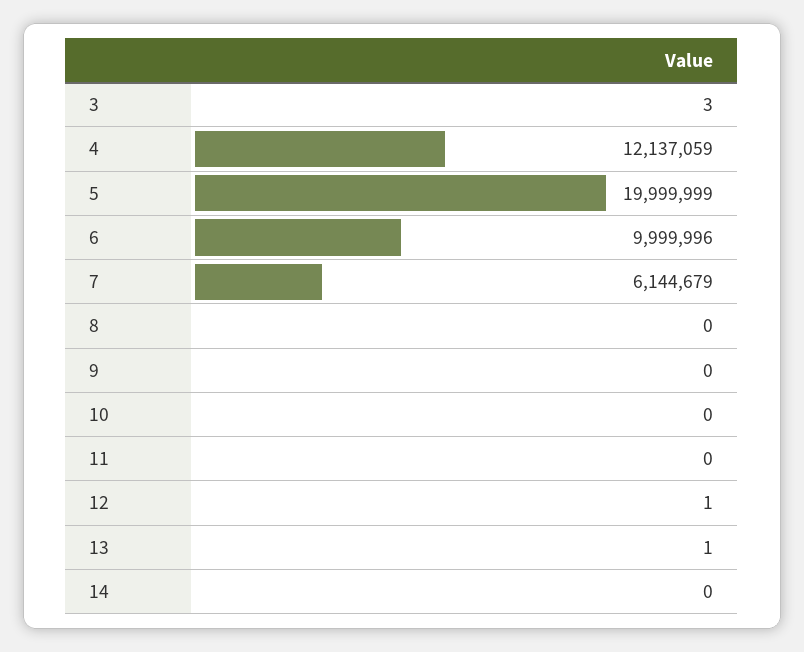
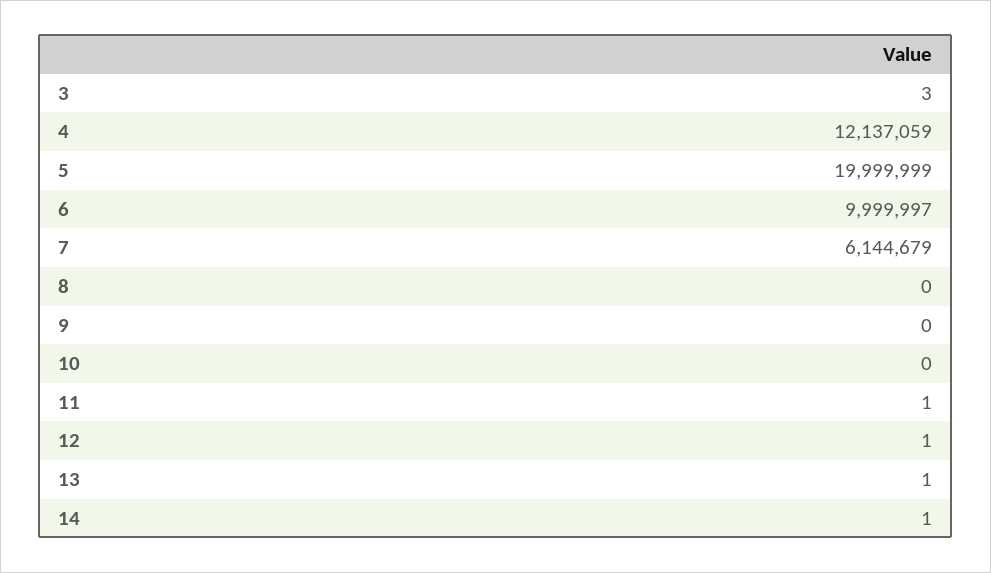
6: 9999996 -> 9999997
11: 0 -> 1
14: 0 -> 1

